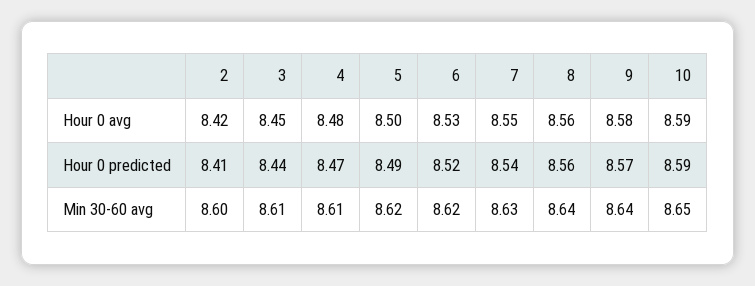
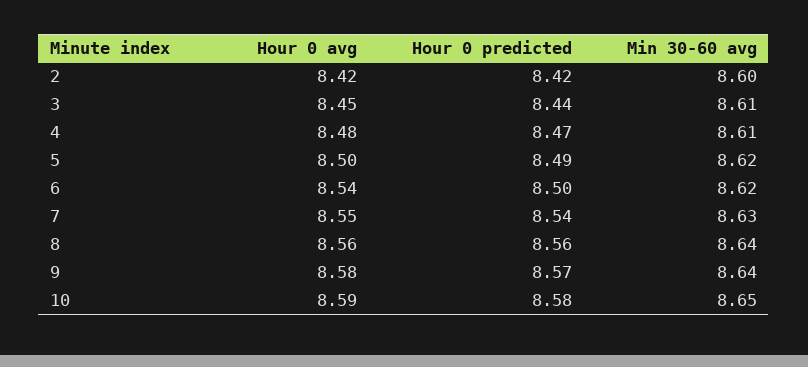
6, Hour 0 avg: 8.53 -> 8.54
2, Hour 0 predicted: 8.41 -> 8.42
6, Hour 0 predicted: 8.52 -> 8.5
10, Hour 0 predicted: 8.59 -> 8.58

